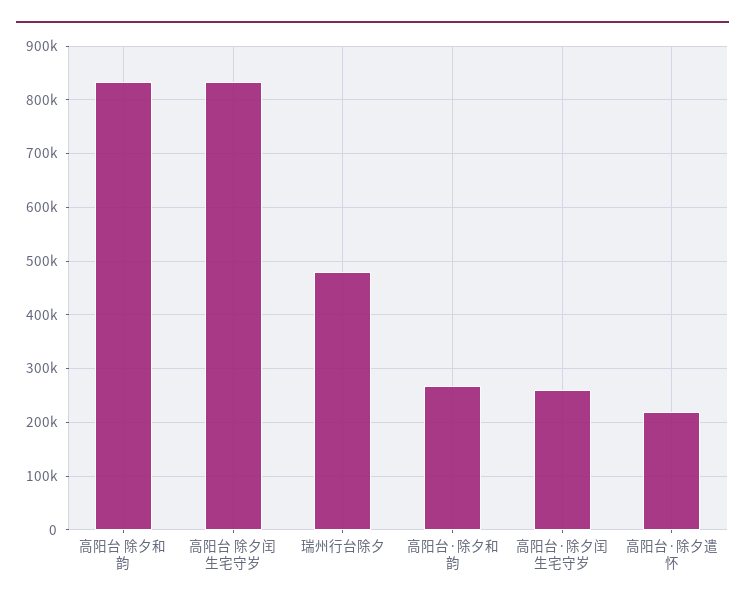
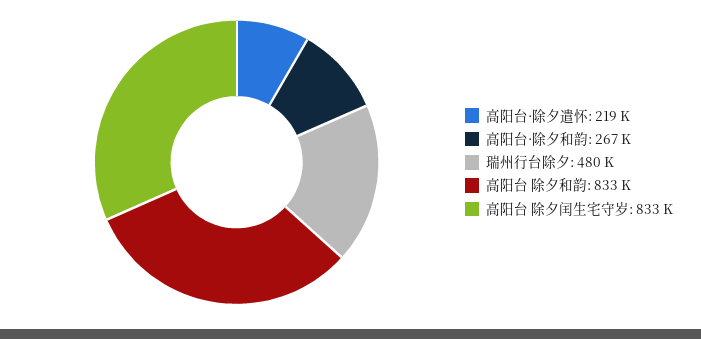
高阳台·除夕闰生宅守岁: 260000 -> none

